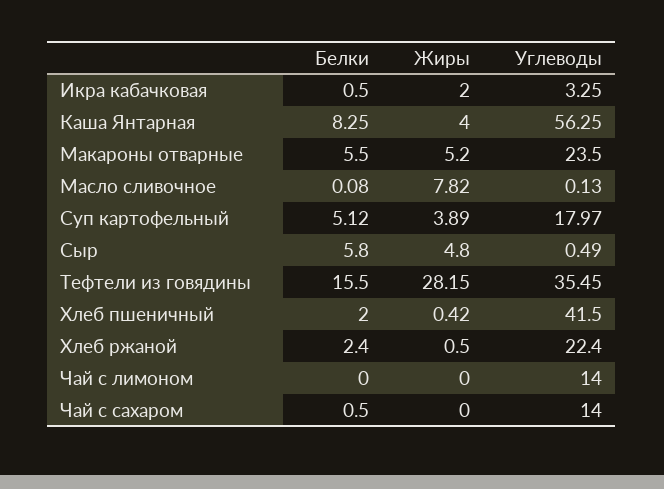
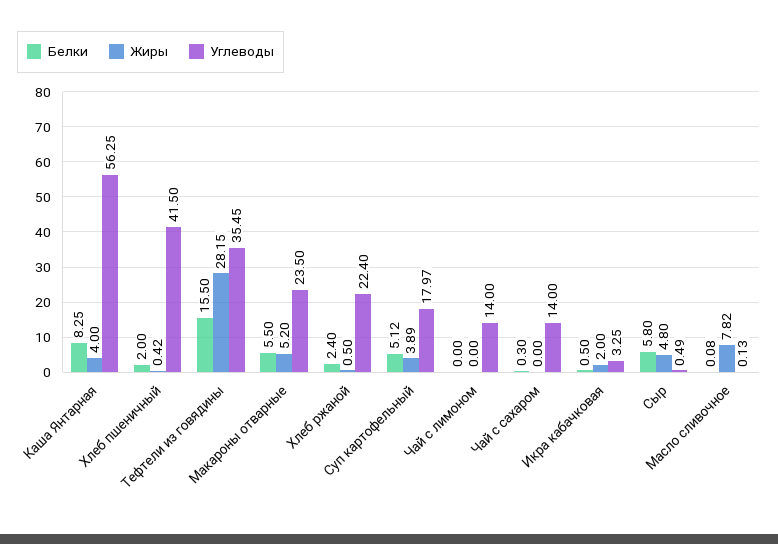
Белки, Чай с сахаром: 0.5 -> 0.3

